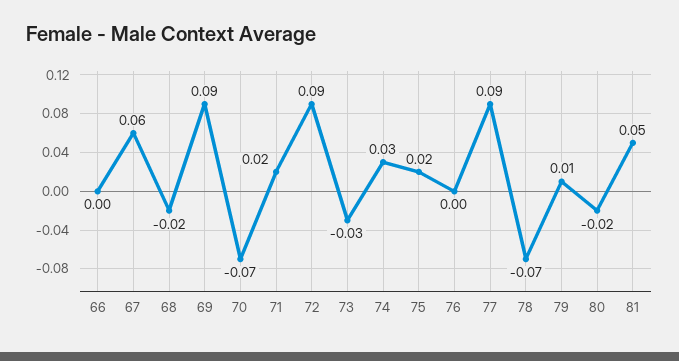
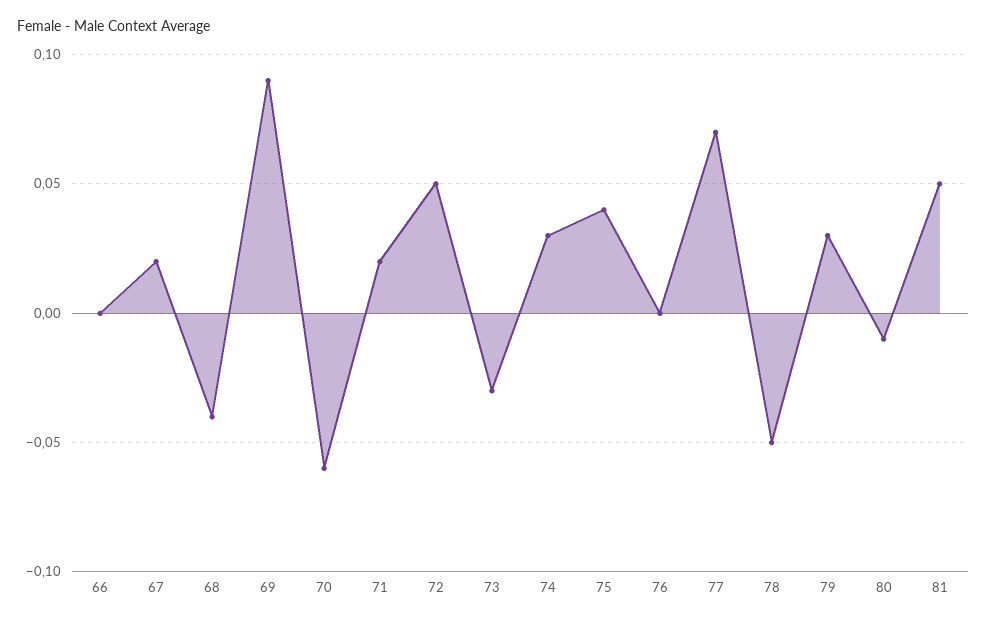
67: 0.06 -> 0.02
68: -0.02 -> -0.04
70: -0.07 -> -0.06
72: 0.09 -> 0.05
75: 0.02 -> 0.04
77: 0.09 -> 0.07
78: -0.07 -> -0.05
79: 0.01 -> 0.03
80: -0.02 -> -0.01

